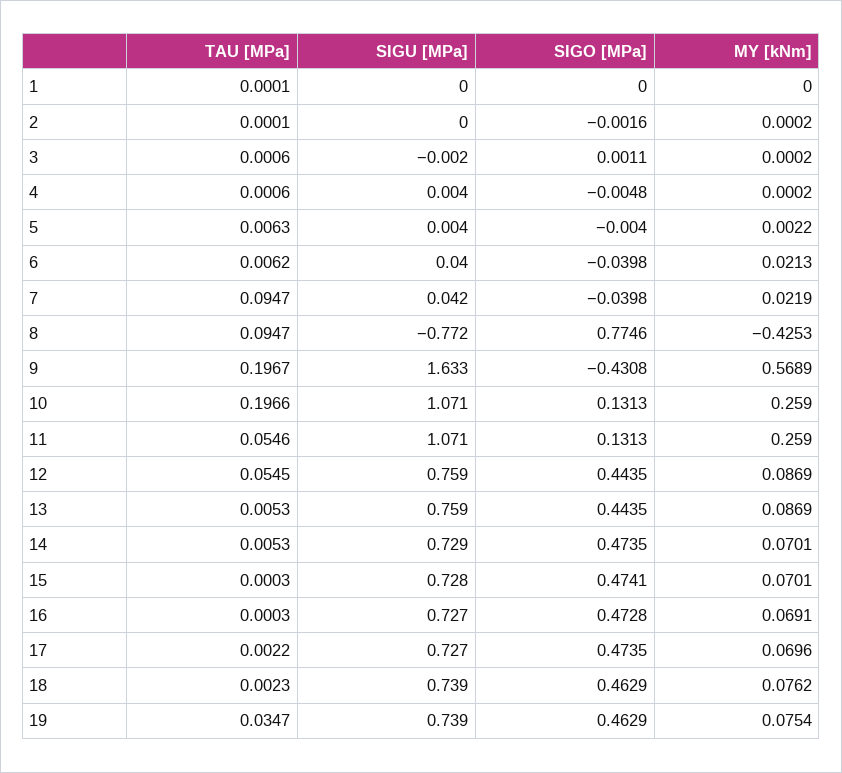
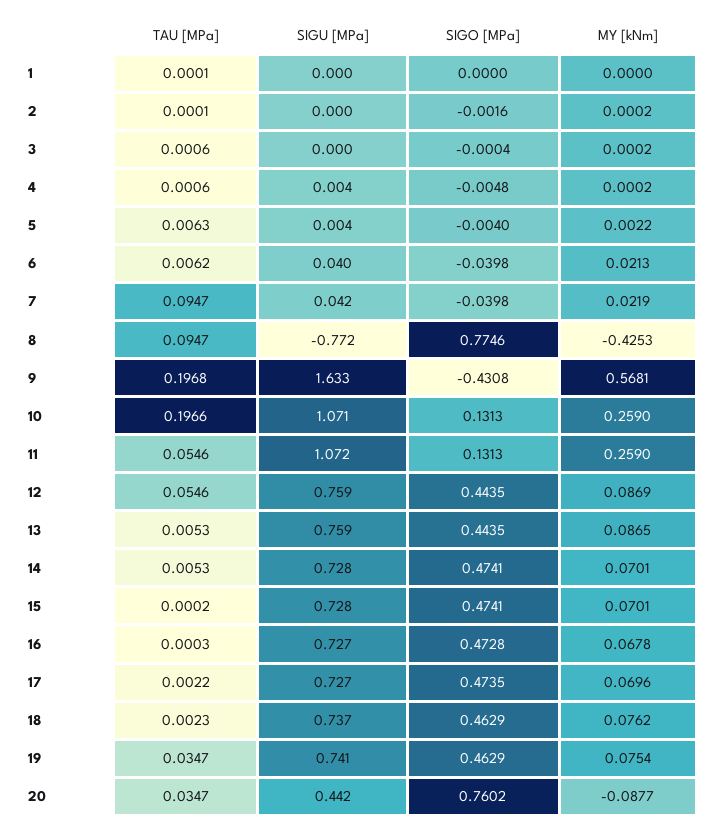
SIGU [MPa], 3: -0.002 -> 0
SIGO [MPa], 3: 0.0011 -> -0.0004
TAU [MPa], 9: 0.1967 -> 0.1968
MY [kNm], 9: 0.5689 -> 0.5681
SIGU [MPa], 11: 1.071 -> 1.072
TAU [MPa], 12: 0.0545 -> 0.0546
MY [kNm], 13: 0.0869 -> 0.0865
SIGU [MPa], 14: 0.729 -> 0.728
SIGO [MPa], 14: 0.4735 -> 0.4741
TAU [MPa], 15: 0.0003 -> 0.0002
MY [kNm], 16: 0.0691 -> 0.0678
SIGU [MPa], 18: 0.739 -> 0.737
SIGU [MPa], 19: 0.739 -> 0.741
TAU [MPa], 20: none -> 0.0347
SIGU [MPa], 20: none -> 0.442
SIGO [MPa], 20: none -> 0.7602
MY [kNm], 20: none -> -0.0877

